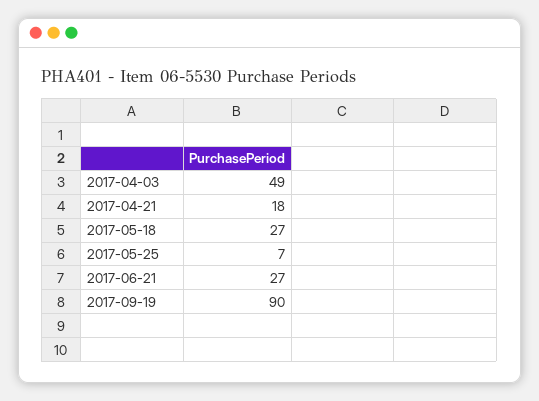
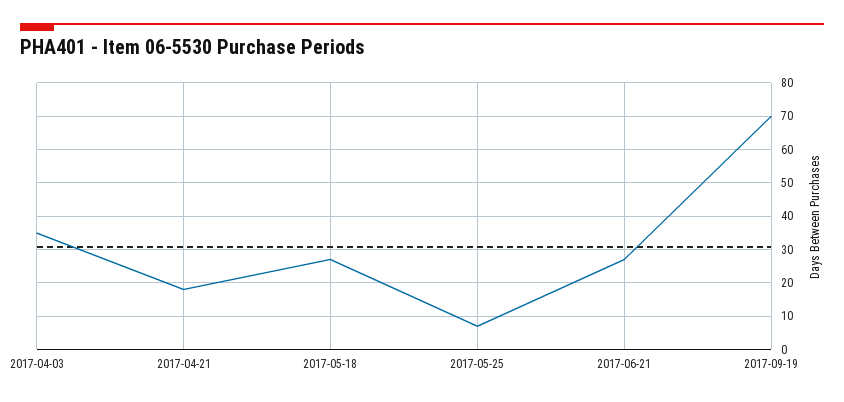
2017-04-03: 49 -> 35
2017-09-19: 90 -> 70

